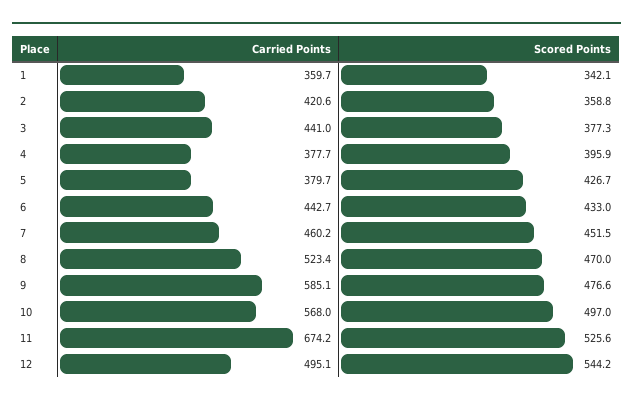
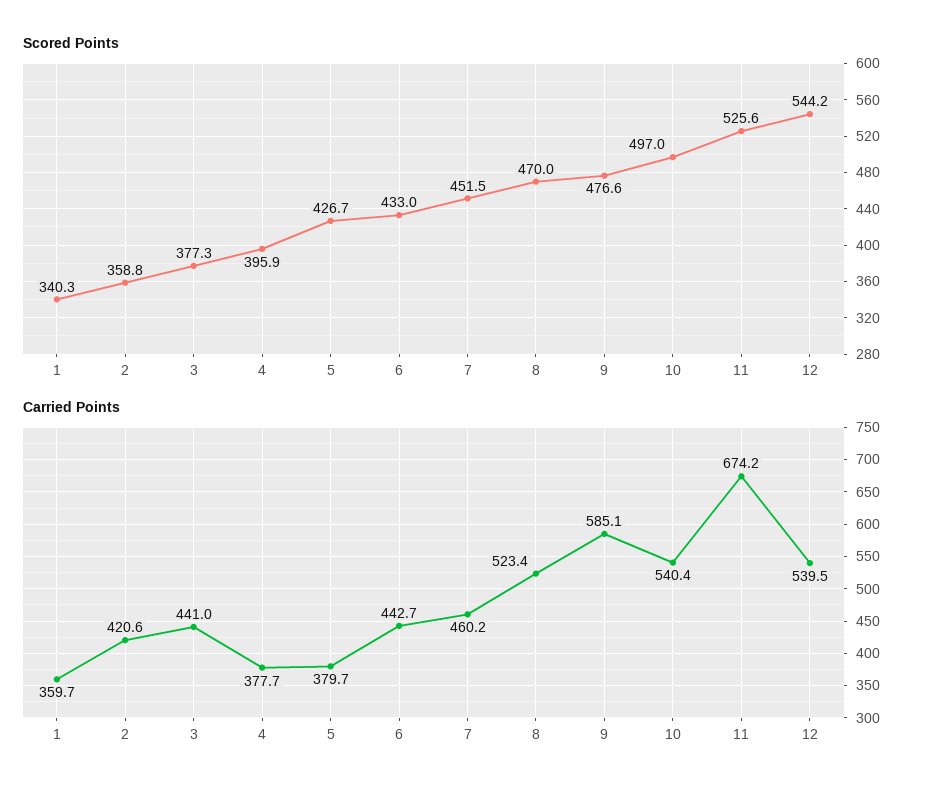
Scored Points, 1: 342.1 -> 340.3
Carried Points, 10: 568 -> 540.4
Carried Points, 12: 495.1 -> 539.5

